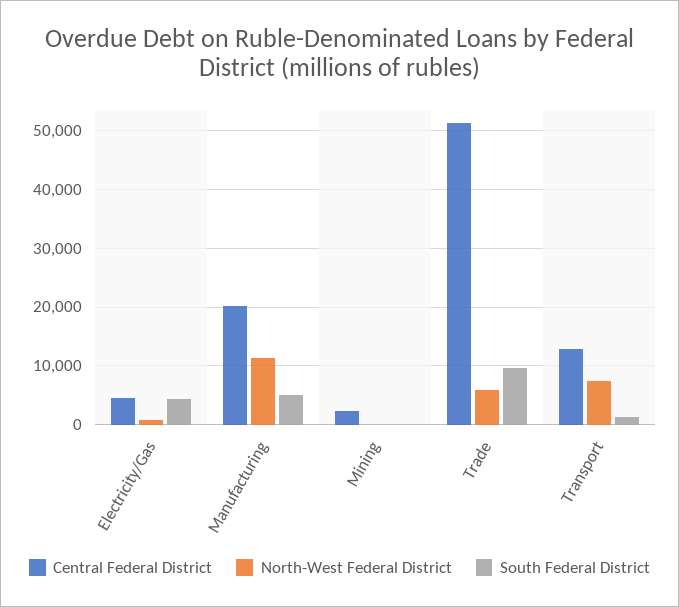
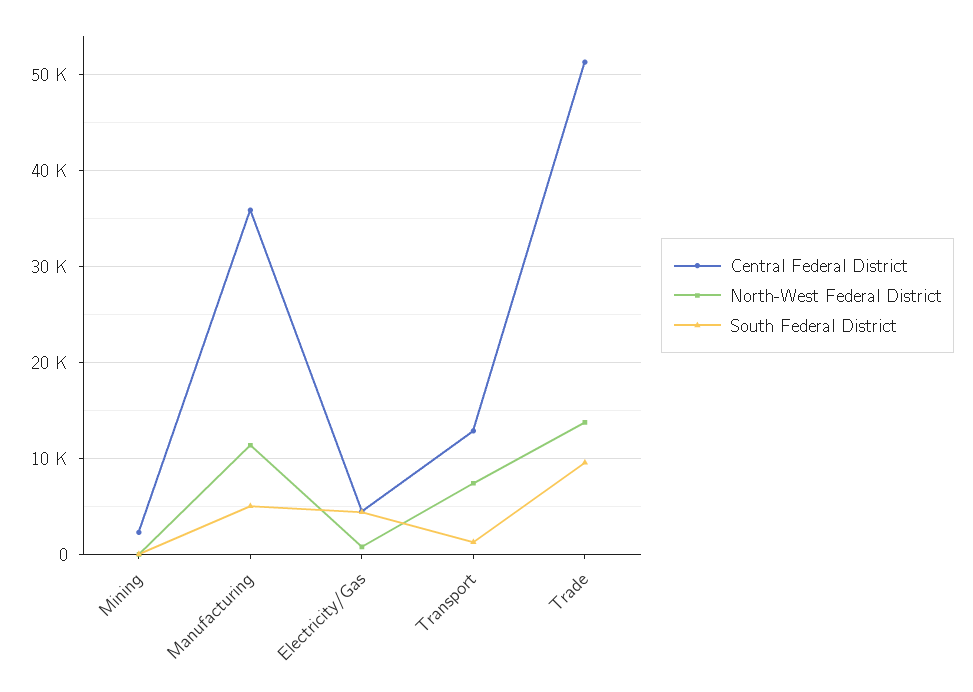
Central Federal District, Manufacturing: 20000 -> 36000
North-West Federal District, Trade: 6000 -> 14000

